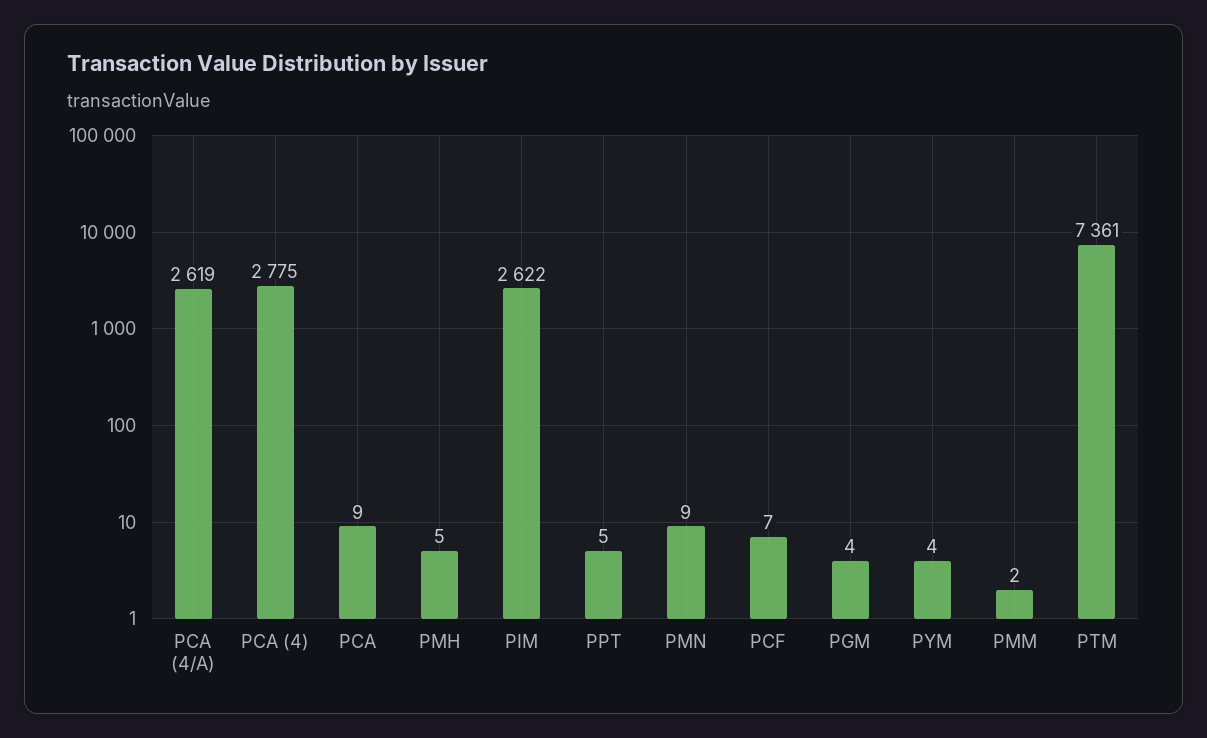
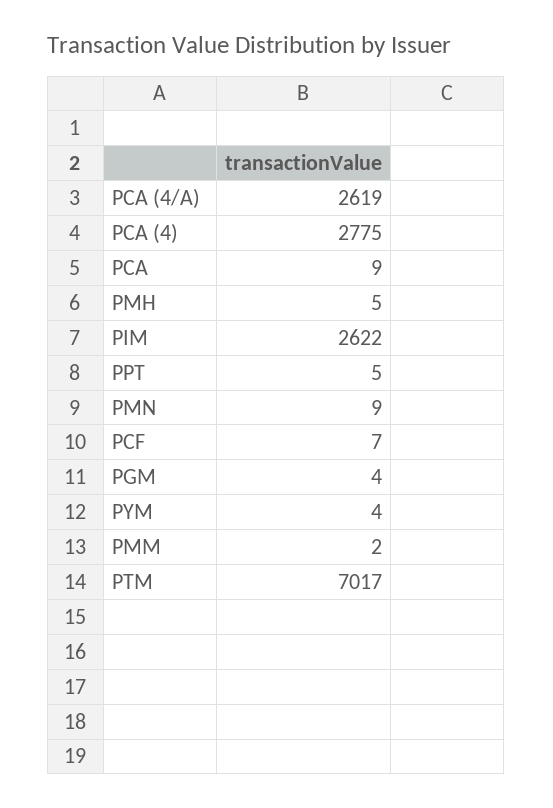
PTM: 7361 -> 7017

